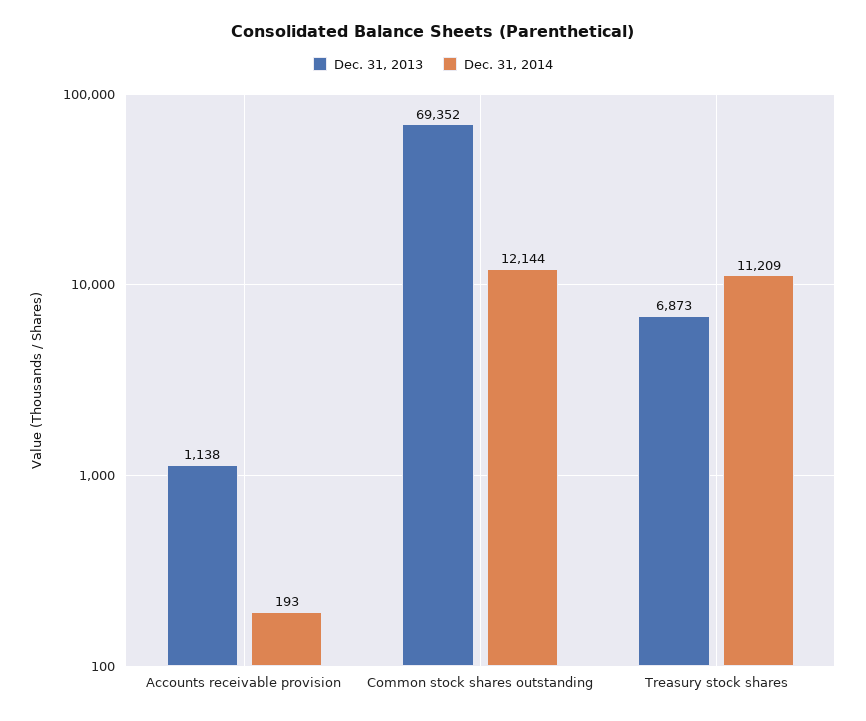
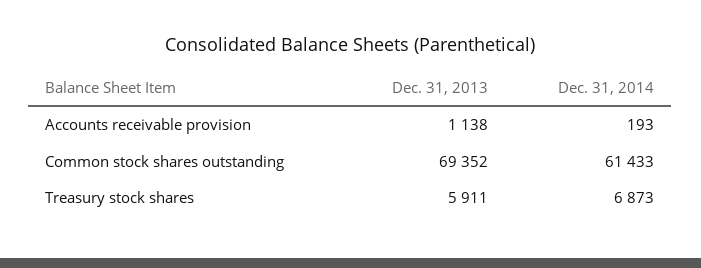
Dec. 31, 2014, Common stock shares outstanding: 12144 -> 61433
Dec. 31, 2013, Treasury stock shares: 6873 -> 5911
Dec. 31, 2014, Treasury stock shares: 11209 -> 6873

